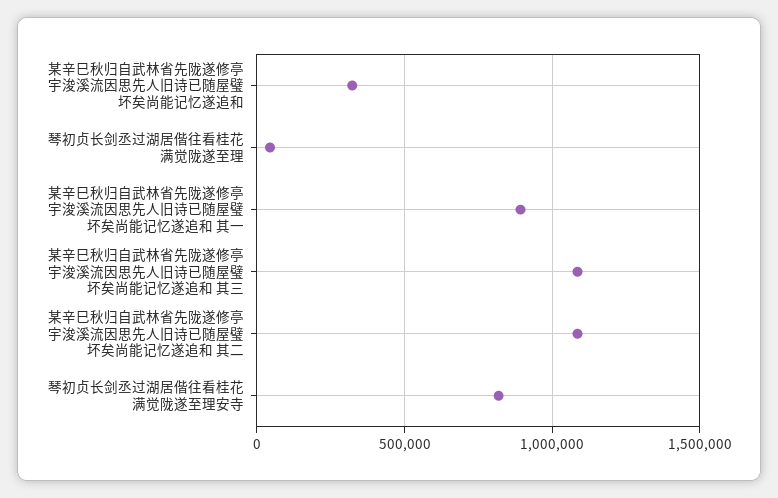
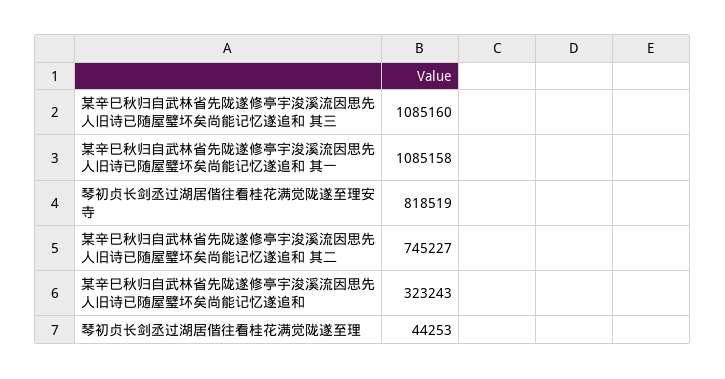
某辛巳秋归自武林省先陇遂修亭宇浚溪流因思先人旧诗已随屋璧坏矣尚能记忆遂追和 其一: 900000 -> 1085158
某辛巳秋归自武林省先陇遂修亭宇浚溪流因思先人旧诗已随屋璧坏矣尚能记忆遂追和 其二: 1100000 -> 745227

